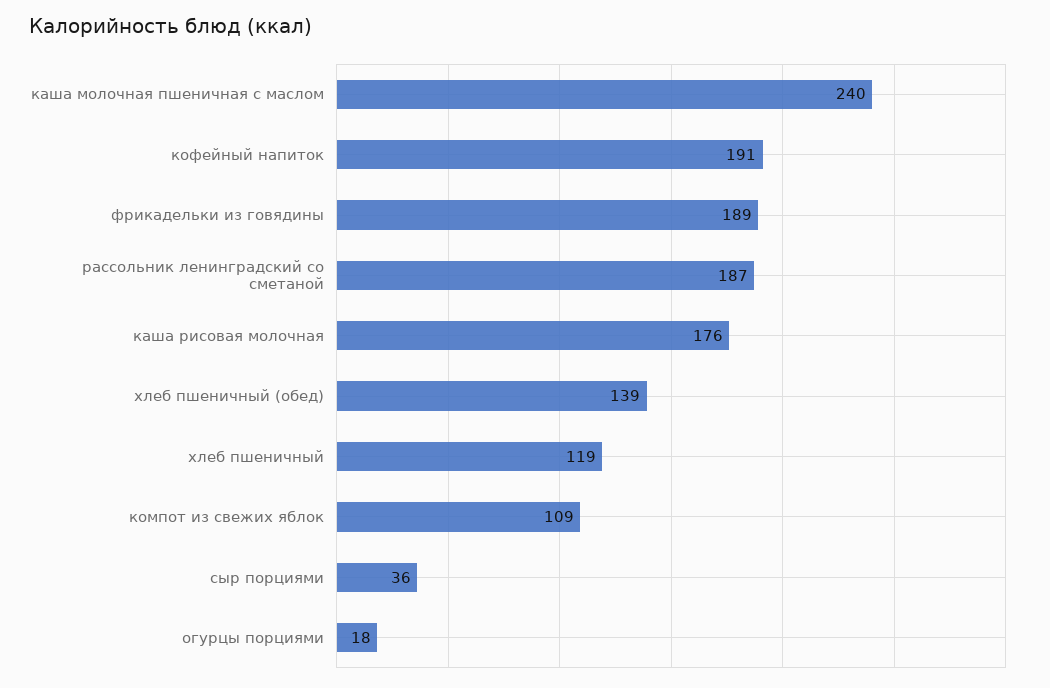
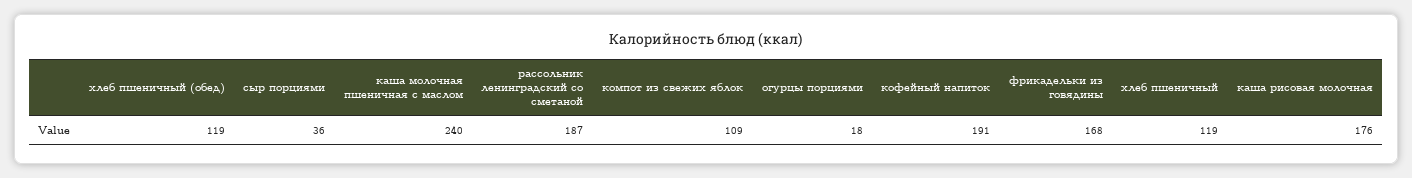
фрикадельки из говядины: 189 -> 168
хлеб пшеничный (обед): 139 -> 119

